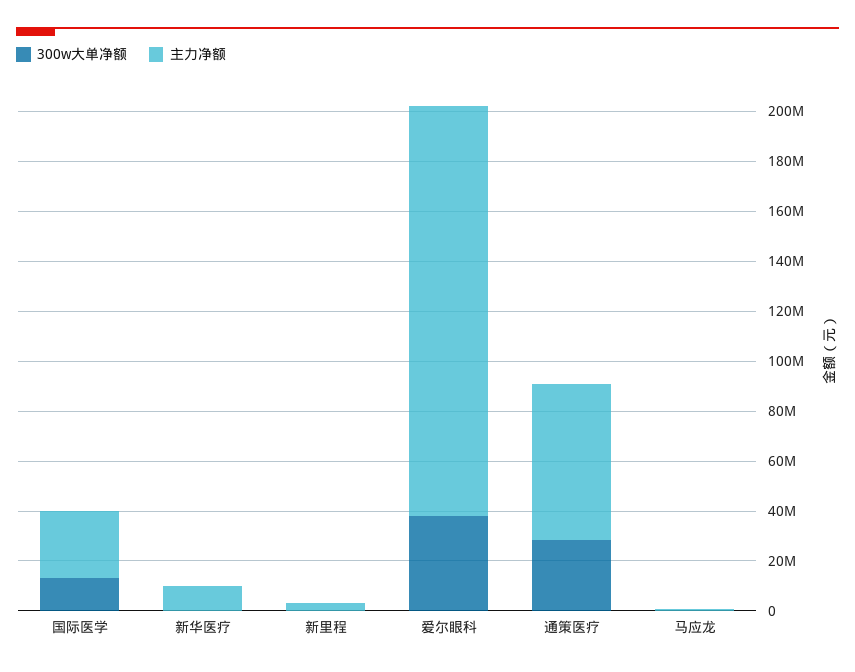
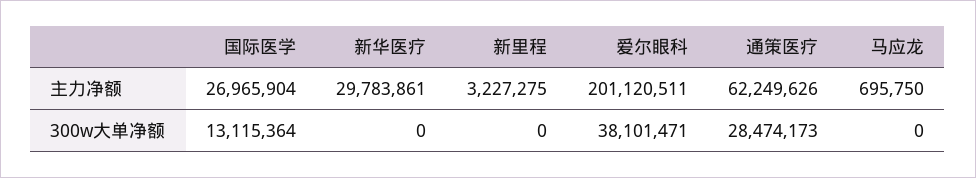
主力净额, 新华医疗: 10000000 -> 29783861
主力净额, 爱尔眼科: 165000000 -> 201120511

